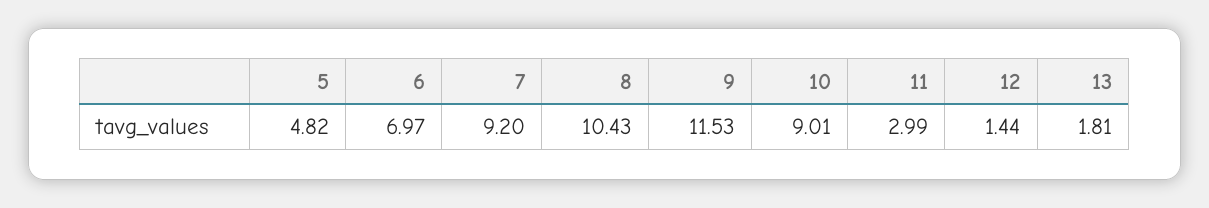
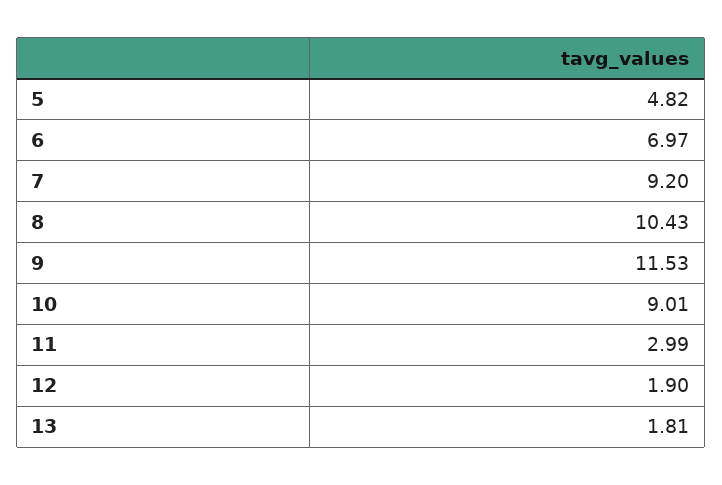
12: 1.44 -> 1.9

